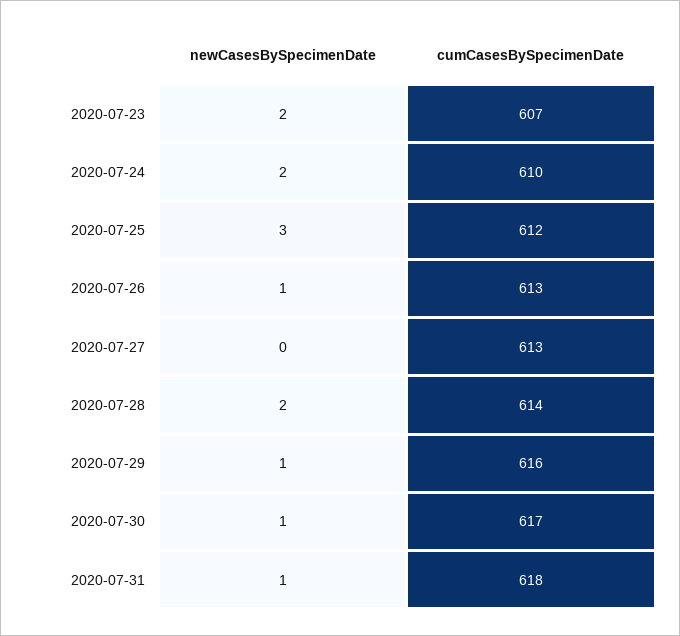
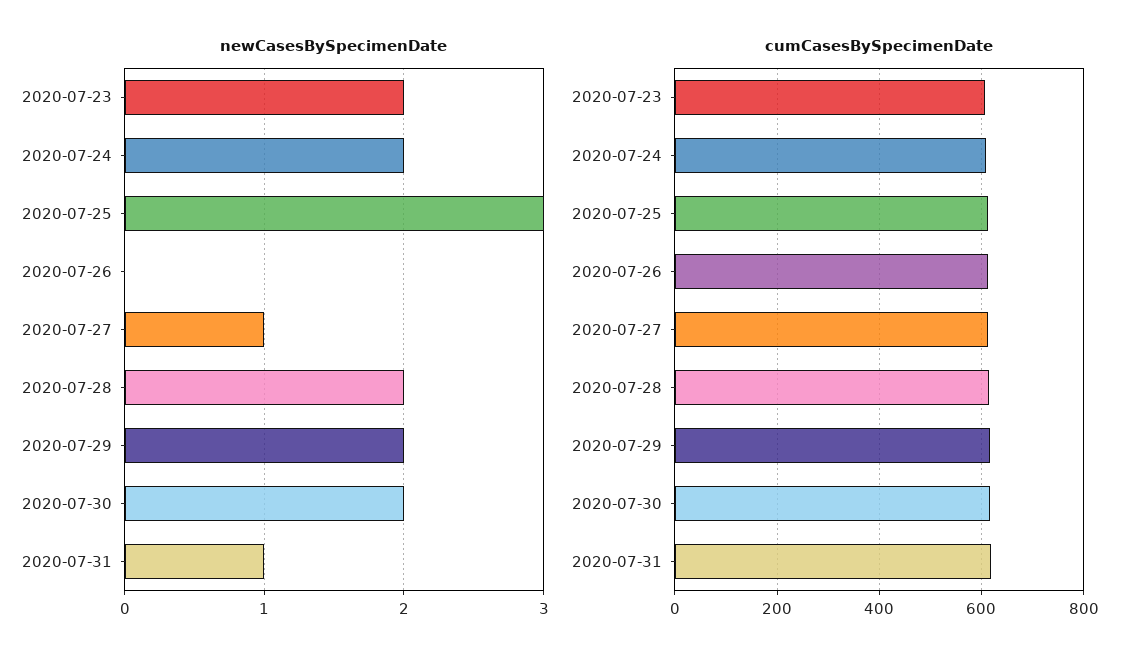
newCasesBySpecimenDate, 2020-07-26: 1 -> 0
newCasesBySpecimenDate, 2020-07-27: 0 -> 1
newCasesBySpecimenDate, 2020-07-29: 1 -> 2
newCasesBySpecimenDate, 2020-07-30: 1 -> 2

